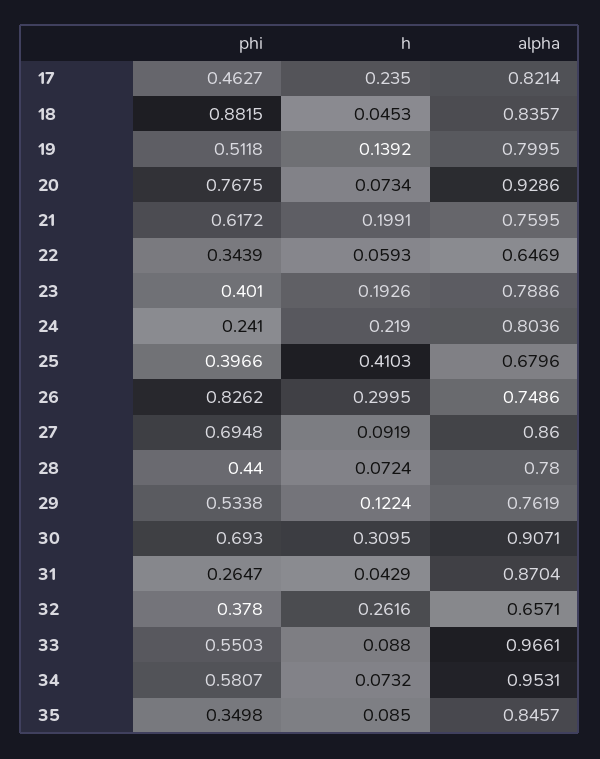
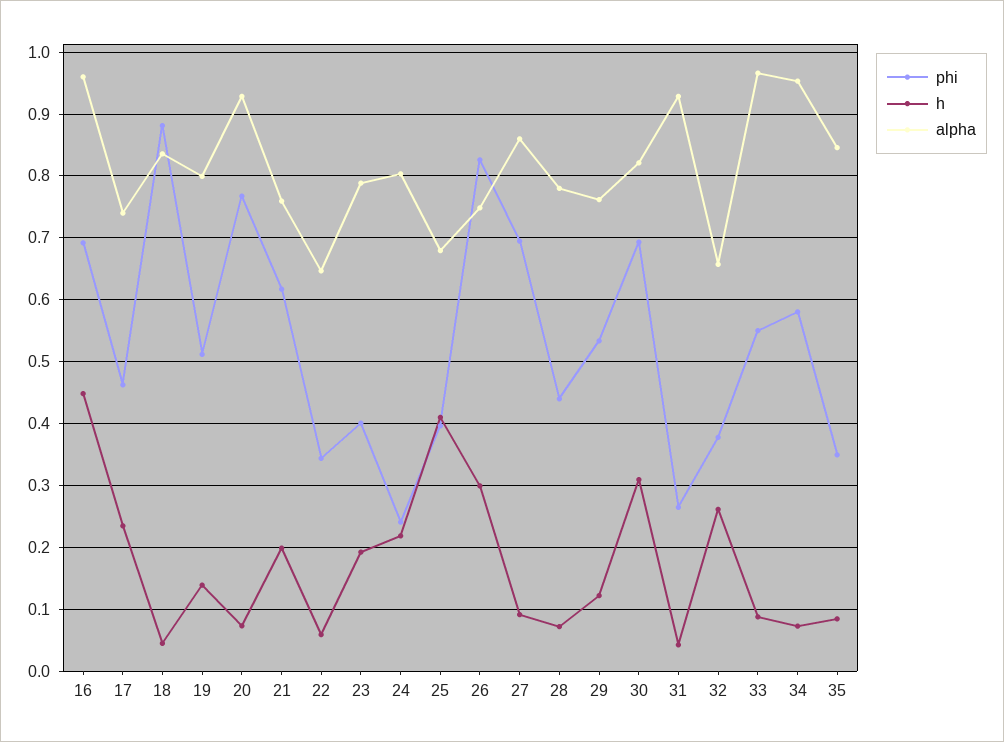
alpha, 17: 0.8214 -> 0.74
alpha, 30: 0.9071 -> 0.82
alpha, 31: 0.8704 -> 0.93
phi, 16: none -> 0.69
h, 16: none -> 0.45
alpha, 16: none -> 0.96

